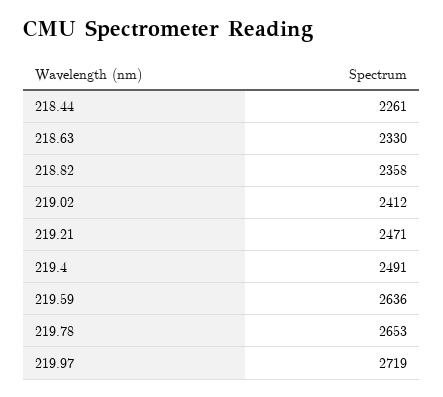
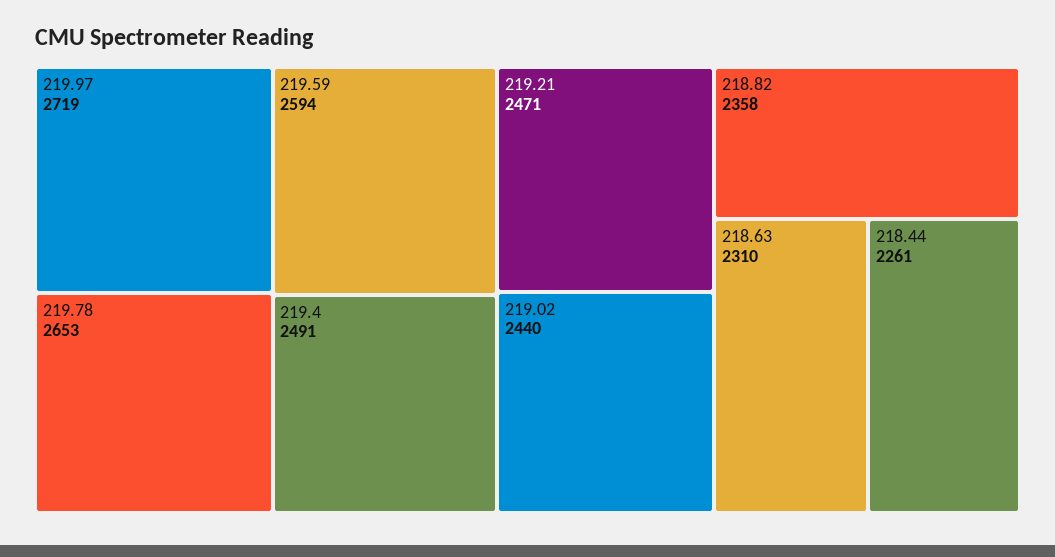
218.63: 2330 -> 2310
219.02: 2412 -> 2440
219.59: 2636 -> 2594

